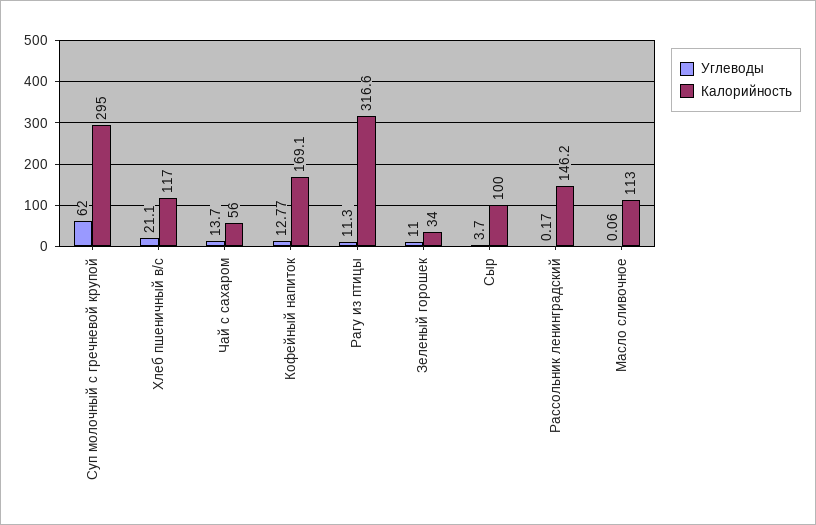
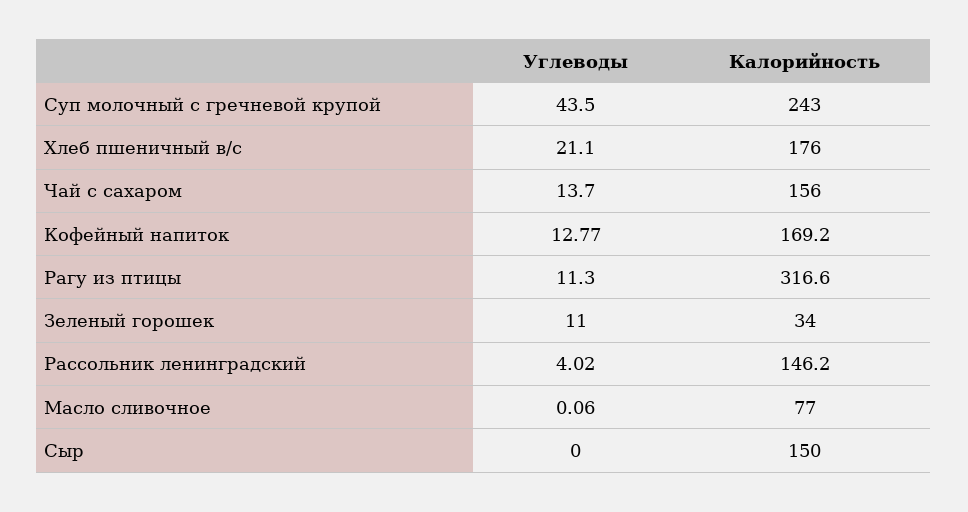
Углеводы, Суп молочный с гречневой крупой: 62 -> 43.5
Калорийность, Суп молочный с гречневой крупой: 295 -> 243
Калорийность, Хлеб пшеничный в/с: 117 -> 176
Калорийность, Чай с сахаром: 56 -> 156
Калорийность, Кофейный напиток: 169.1 -> 169.2
Углеводы, Сыр: 3.7 -> 0
Калорийность, Сыр: 100 -> 150
Углеводы, Рассольник ленинградский: 0.17 -> 4.02
Калорийность, Масло сливочное: 113 -> 77

